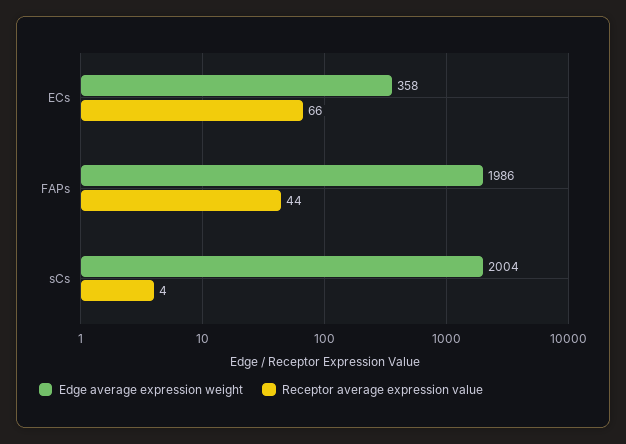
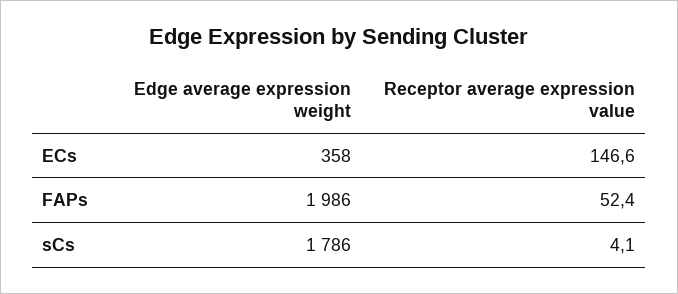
Receptor average expression value, ECs: 66 -> 146.6
Receptor average expression value, FAPs: 44 -> 52.4
Edge average expression weight, sCs: 2004 -> 1786

